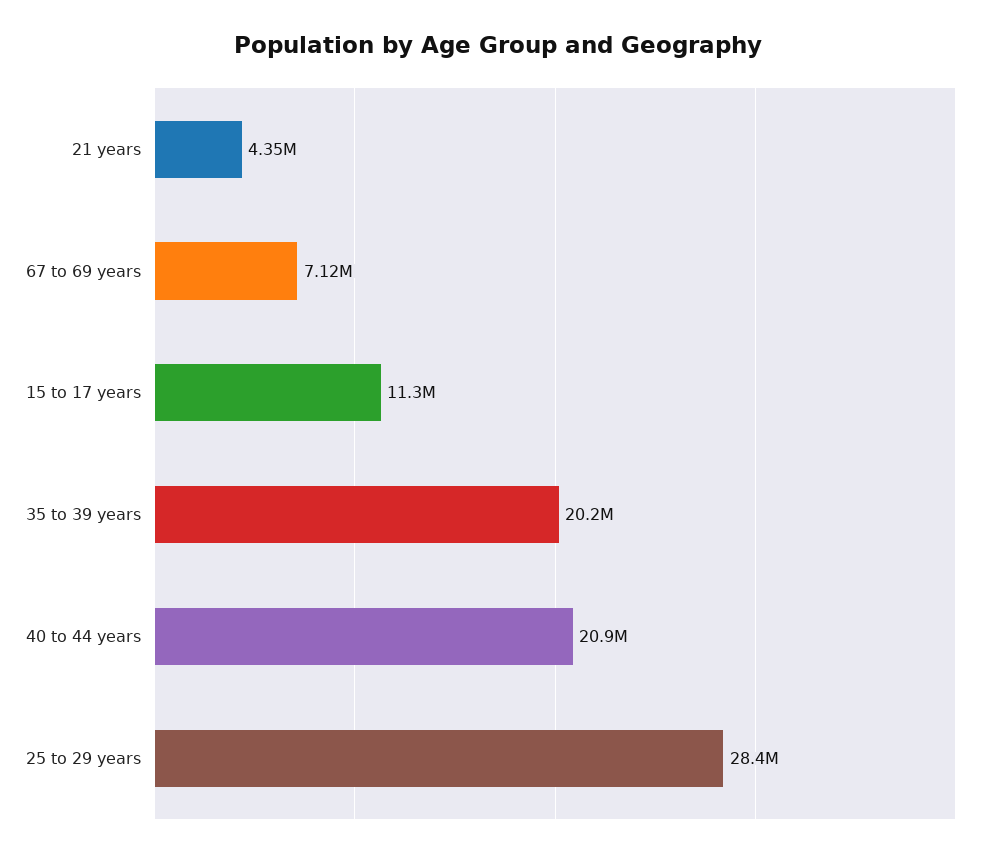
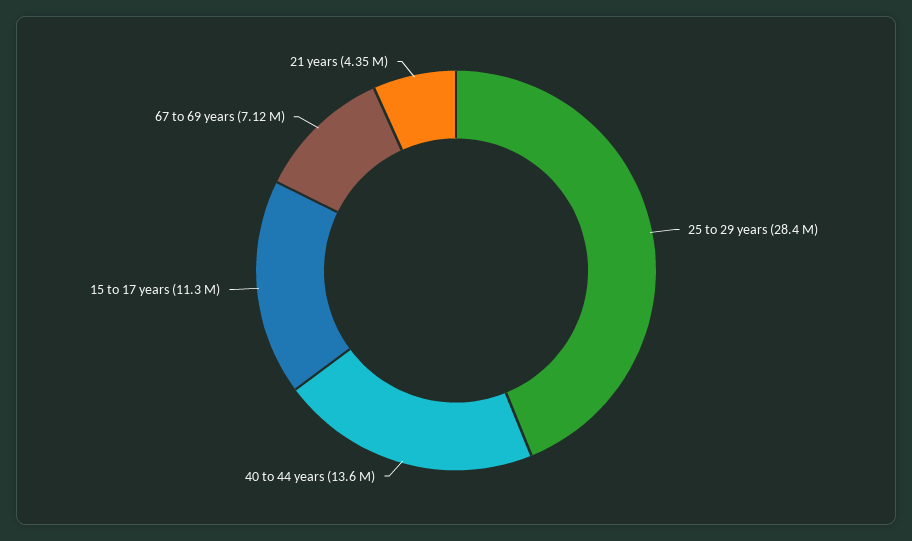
35 to 39 years: 20200000 -> none
40 to 44 years: 20900000 -> 13600000

